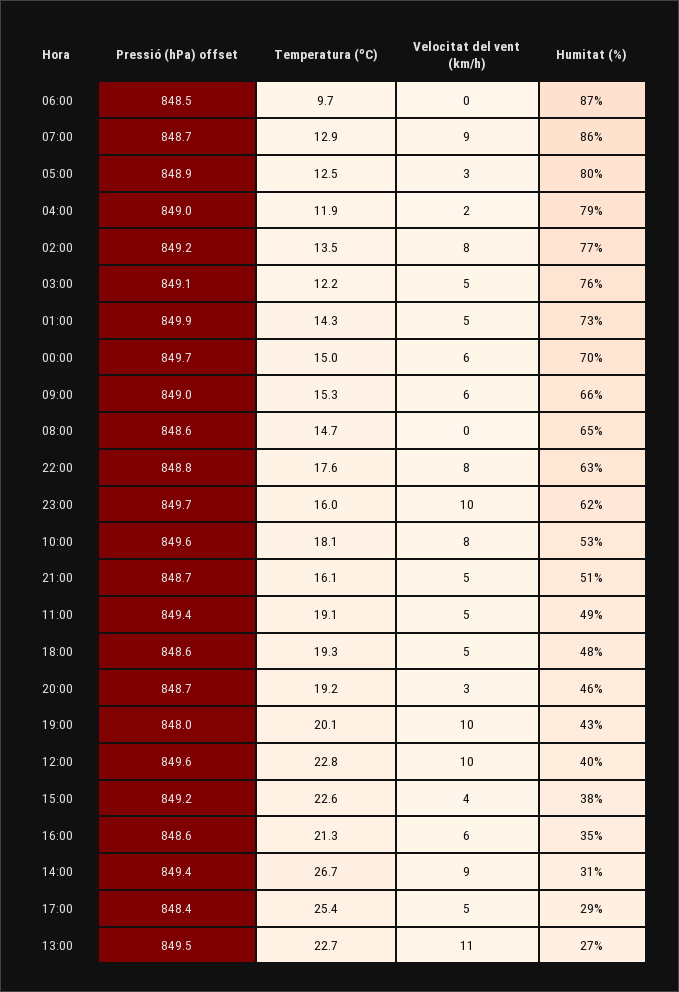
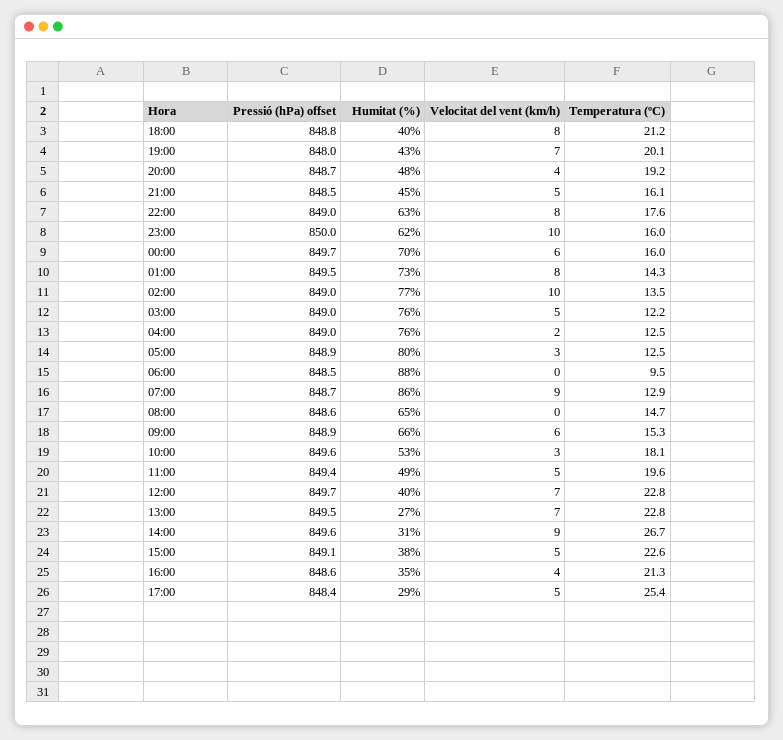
Temperatura (ºC), 06:00: 9.7 -> 9.5
Humitat (%), 06:00: 87 -> 88
Temperatura (ºC), 04:00: 11.9 -> 12.5
Humitat (%), 04:00: 79 -> 76
Pressió (hPa) offset, 02:00: 849.2 -> 849
Velocitat del vent (km/h), 02:00: 8 -> 10
Pressió (hPa) offset, 03:00: 849.1 -> 849
Pressió (hPa) offset, 01:00: 849.9 -> 849.5
Velocitat del vent (km/h), 01:00: 5 -> 8
Temperatura (ºC), 00:00: 15 -> 16
Pressió (hPa) offset, 09:00: 849 -> 848.9
Pressió (hPa) offset, 22:00: 848.8 -> 849
Pressió (hPa) offset, 23:00: 849.7 -> 850
Velocitat del vent (km/h), 10:00: 8 -> 3
Pressió (hPa) offset, 21:00: 848.7 -> 848.5
Humitat (%), 21:00: 51 -> 45
Temperatura (ºC), 11:00: 19.1 -> 19.6
Pressió (hPa) offset, 18:00: 848.6 -> 848.8
Temperatura (ºC), 18:00: 19.3 -> 21.2
Velocitat del vent (km/h), 18:00: 5 -> 8
Humitat (%), 18:00: 48 -> 40
Velocitat del vent (km/h), 20:00: 3 -> 4
Humitat (%), 20:00: 46 -> 48
Velocitat del vent (km/h), 19:00: 10 -> 7
Pressió (hPa) offset, 12:00: 849.6 -> 849.7
Velocitat del vent (km/h), 12:00: 10 -> 7
Pressió (hPa) offset, 15:00: 849.2 -> 849.1
Velocitat del vent (km/h), 15:00: 4 -> 5
Velocitat del vent (km/h), 16:00: 6 -> 4
Pressió (hPa) offset, 14:00: 849.4 -> 849.6
Temperatura (ºC), 13:00: 22.7 -> 22.8
Velocitat del vent (km/h), 13:00: 11 -> 7

